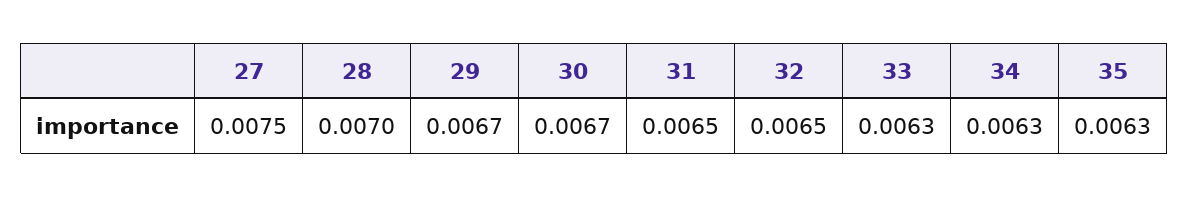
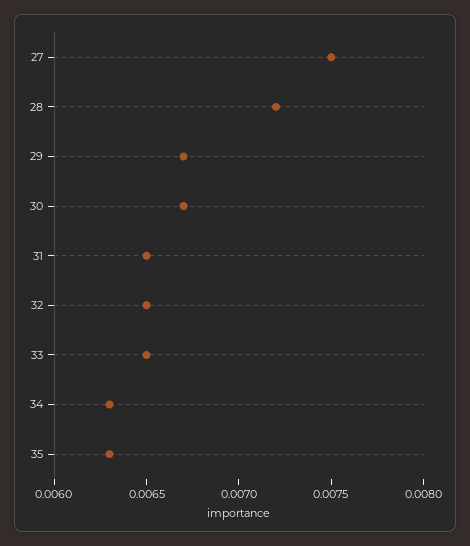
28: 0.007 -> 0.0072
33: 0.0063 -> 0.0065

